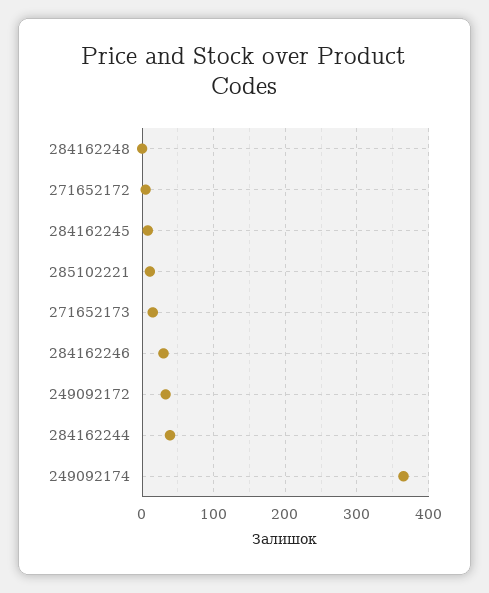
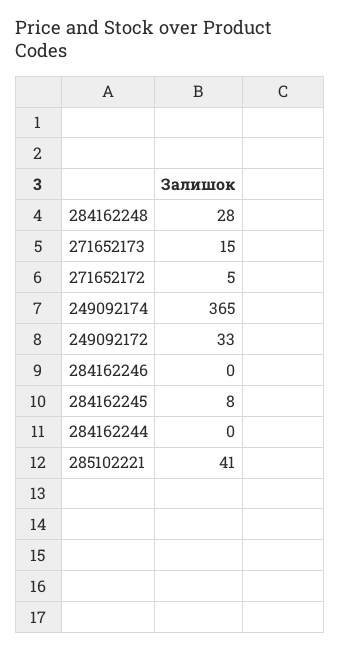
284162248: 0 -> 28
285102221: 10 -> 41
284162246: 30 -> 0
284162244: 40 -> 0

